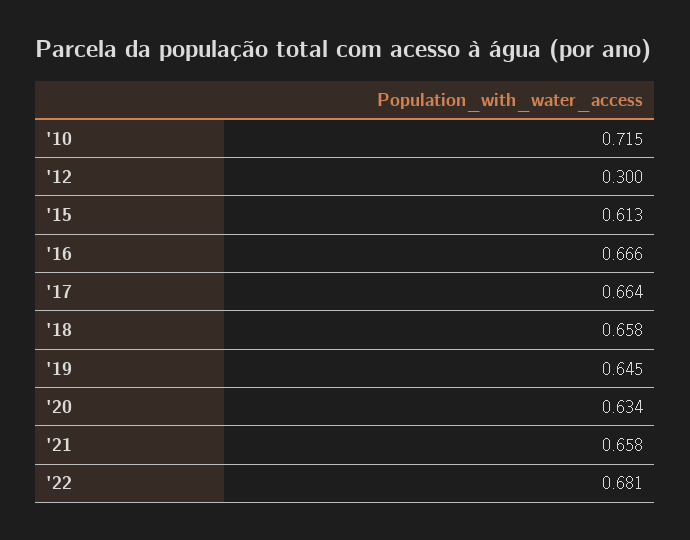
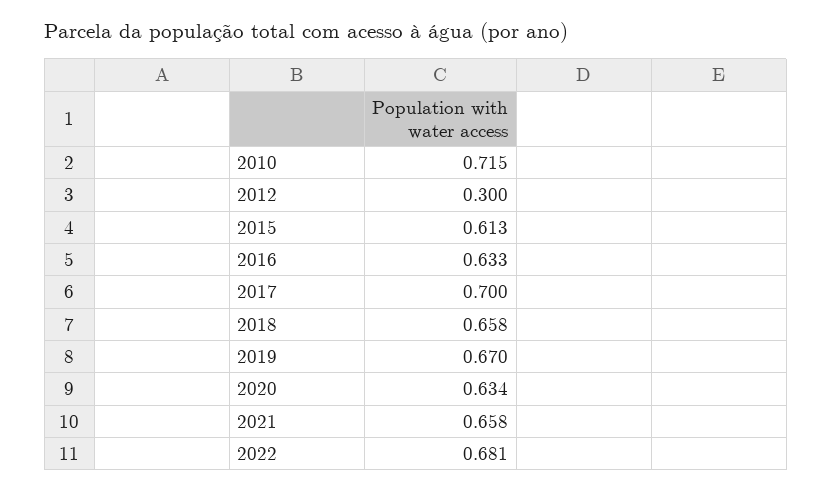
'16: 0.666 -> 0.633
'17: 0.664 -> 0.7
'19: 0.645 -> 0.67

